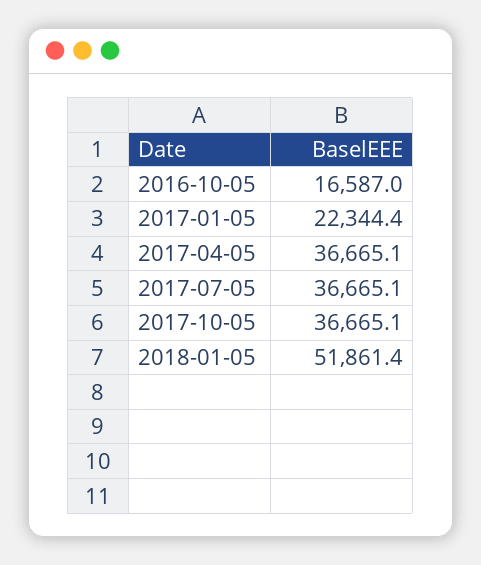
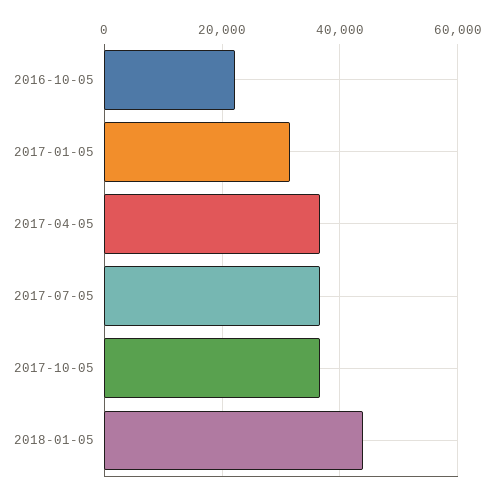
2016-10-05: 16587 -> 22000
2017-01-05: 22344.4 -> 32000
2018-01-05: 51861.4 -> 44000

